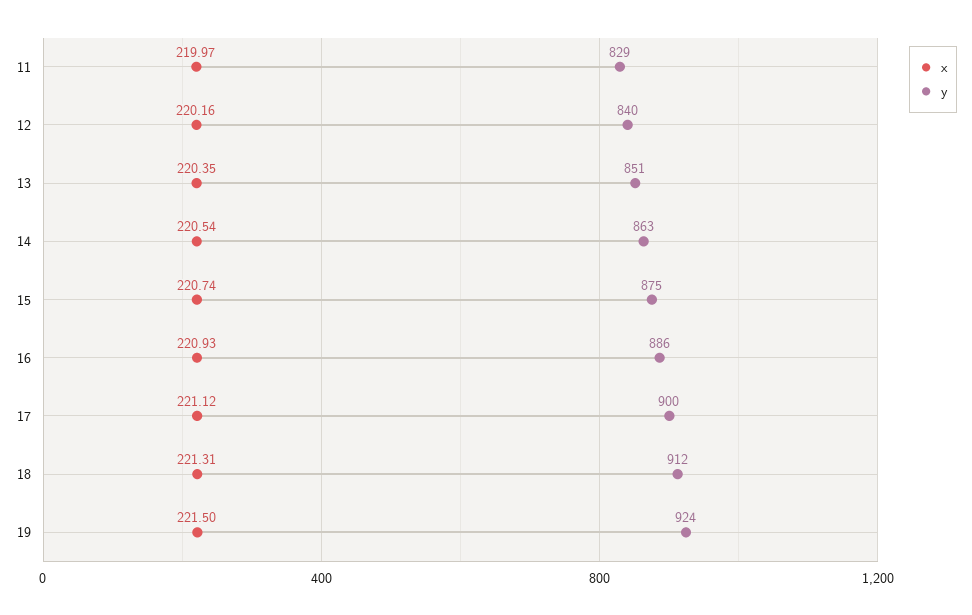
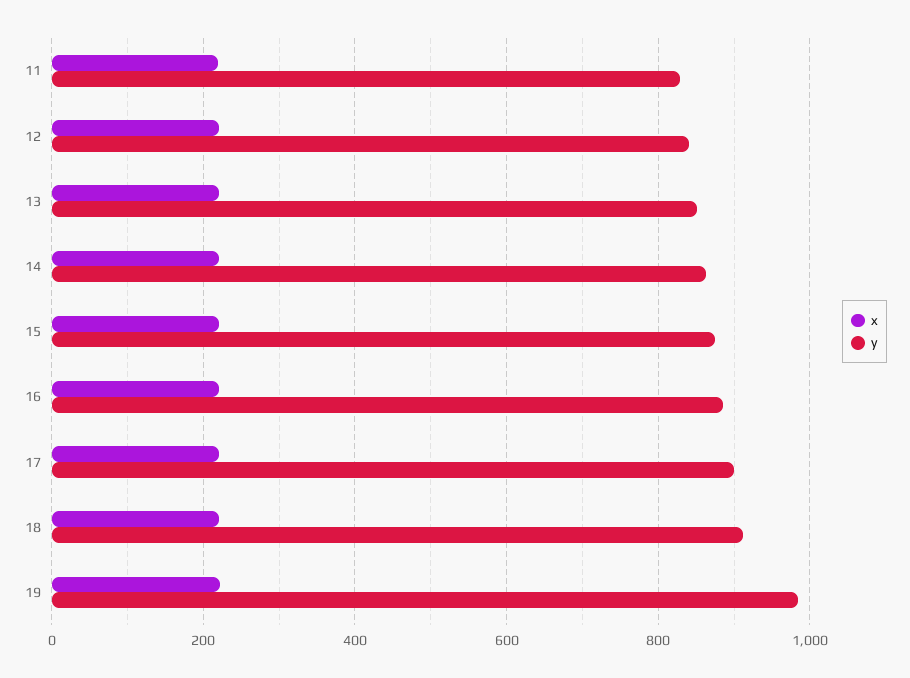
y, 19: 924 -> 980

